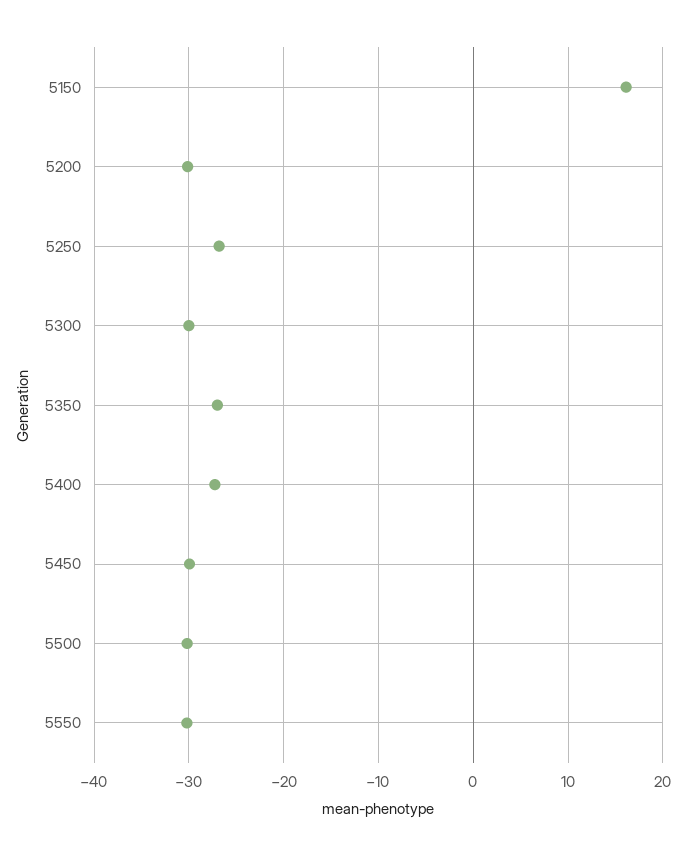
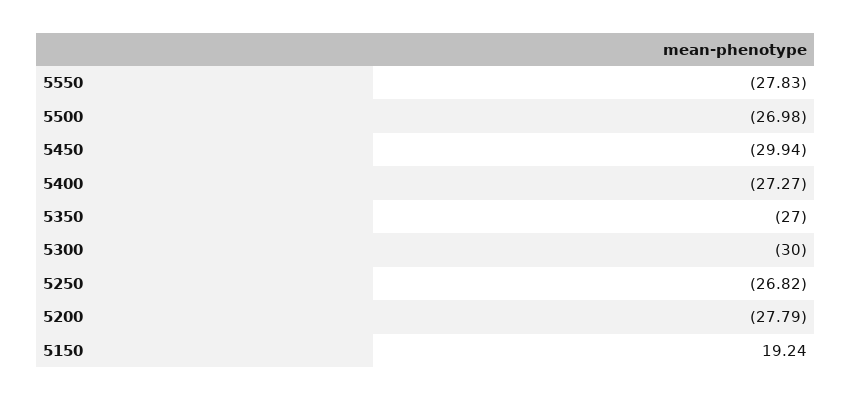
5150: 16 -> 19.24
5200: -30 -> -27.79
5500: -30 -> -26.98
5550: -30 -> -27.83

